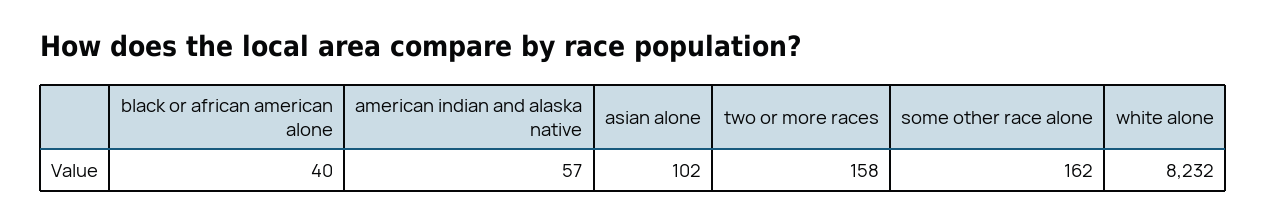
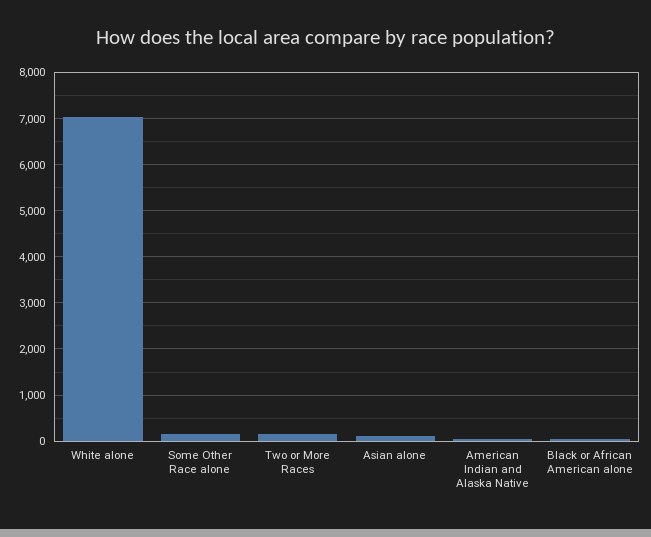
white alone: 8232 -> 7000

